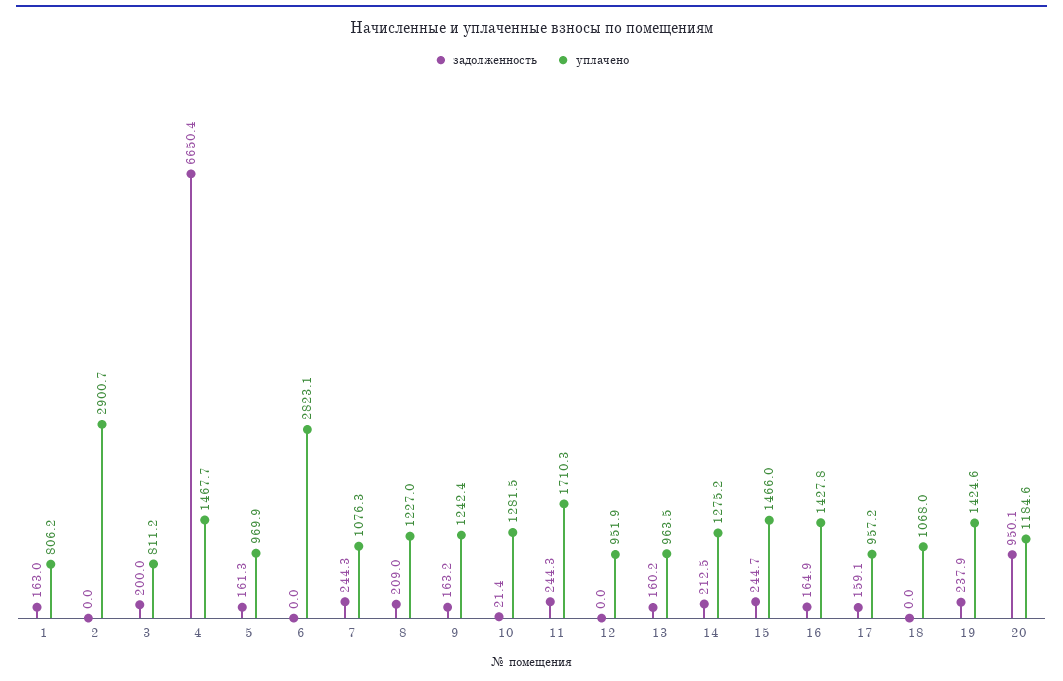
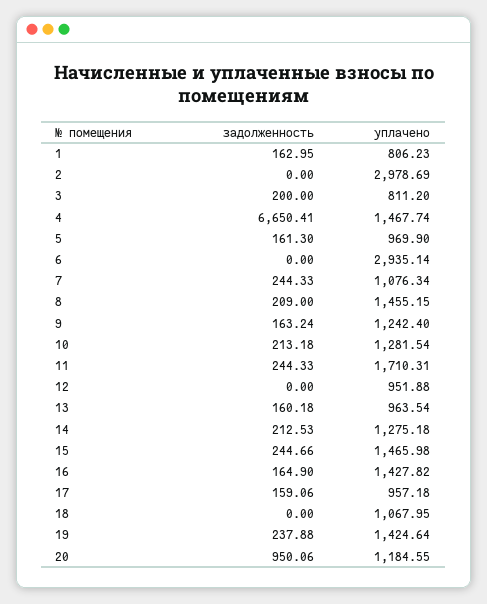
уплачено, 2: 2900.7 -> 2978.69
уплачено, 6: 2823.1 -> 2935.14
уплачено, 8: 1227 -> 1455.15
задолженность, 10: 21.4 -> 213.18

